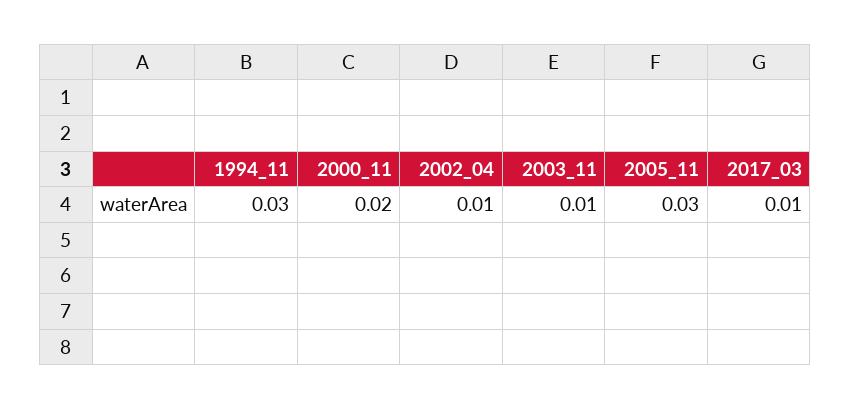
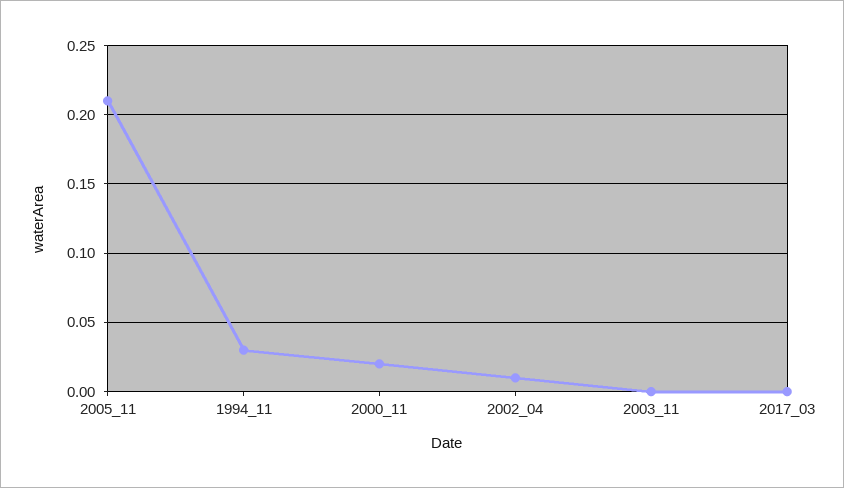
2003_11: 0.01 -> 0
2005_11: 0.03 -> 0.21
2017_03: 0.01 -> 0

